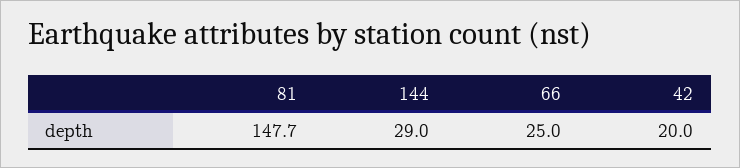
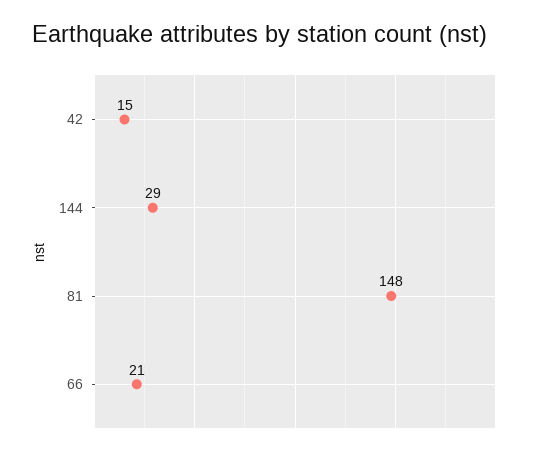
66: 25 -> 21
42: 20 -> 15

